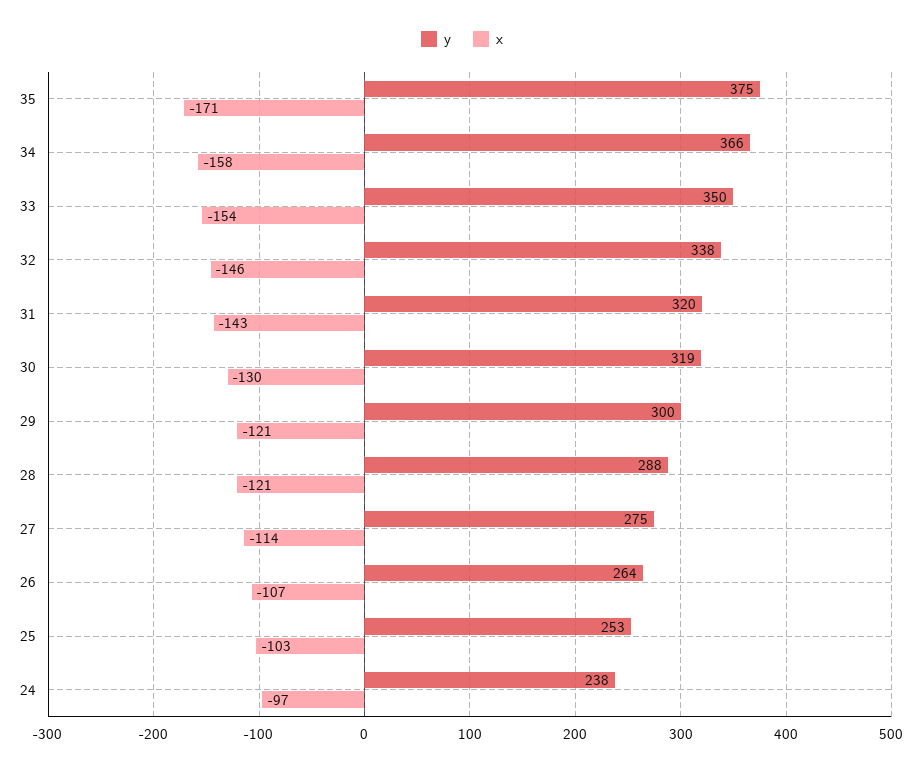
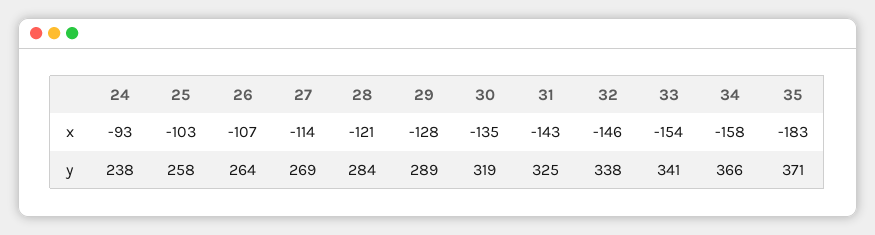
y, 35: 375 -> 371
x, 35: -171 -> -183
y, 33: 350 -> 341
y, 31: 320 -> 325
x, 30: -130 -> -135
y, 29: 300 -> 289
x, 29: -121 -> -128
y, 28: 288 -> 284
y, 27: 275 -> 269
y, 25: 253 -> 258
x, 24: -97 -> -93

